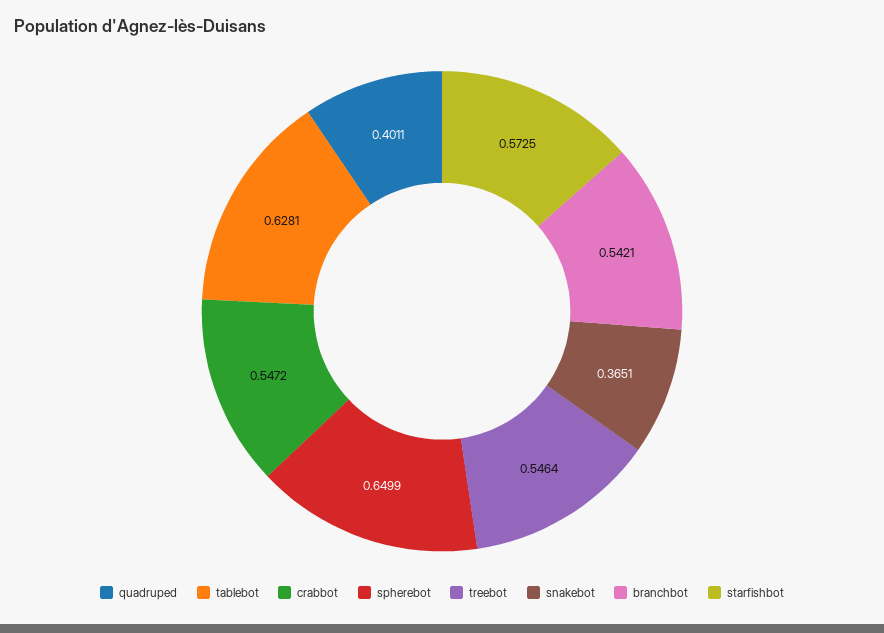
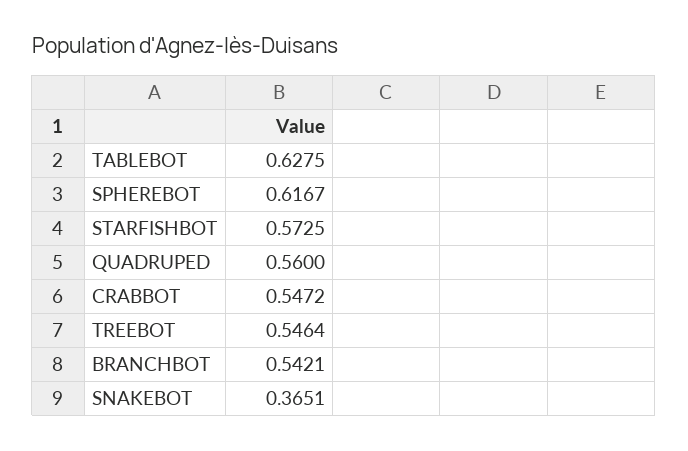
quadruped: 0.4011 -> 0.56
tablebot: 0.6281 -> 0.6275
spherebot: 0.6499 -> 0.6167

